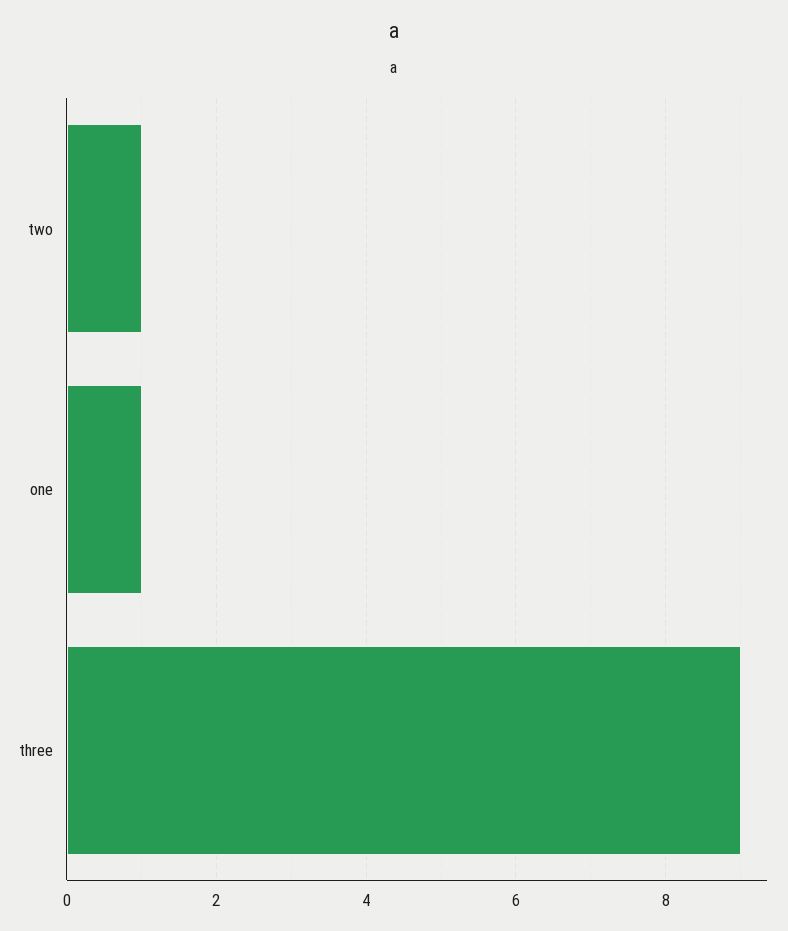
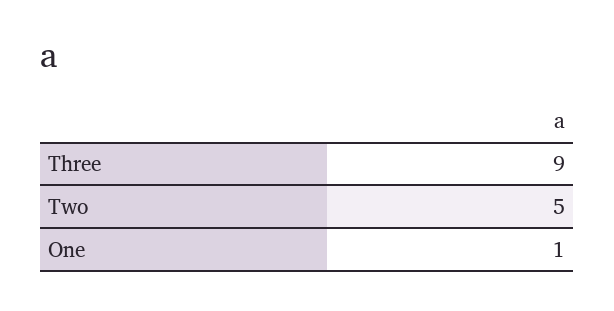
two: 1 -> 5

